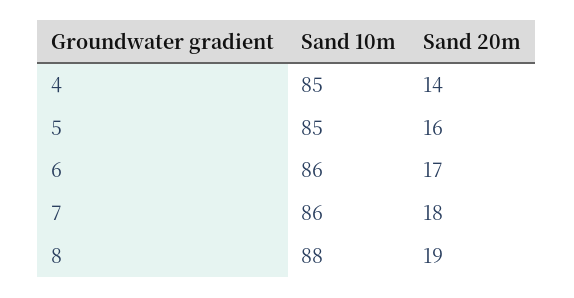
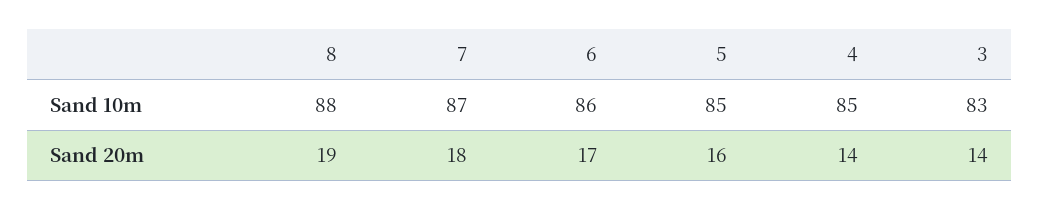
Sand 10m, 7: 86 -> 87
Sand 10m, 3: none -> 83
Sand 20m, 3: none -> 14

